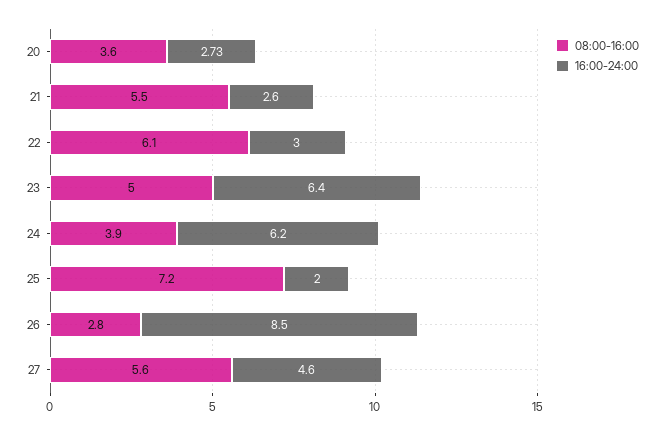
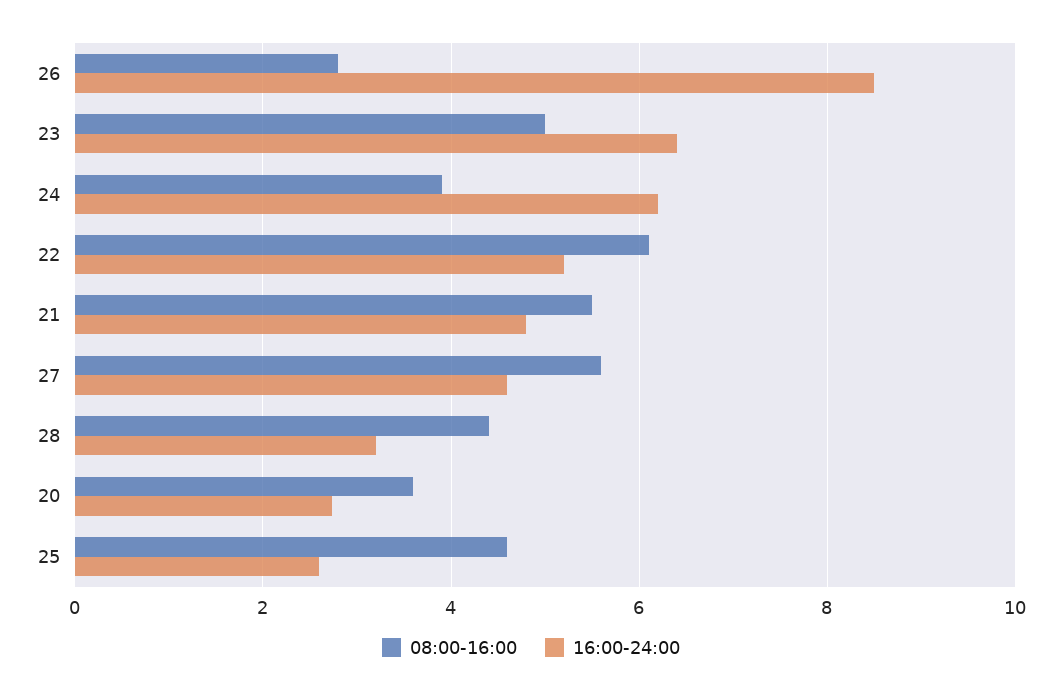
16:00-24:00, 21: 2.6 -> 4.8
16:00-24:00, 22: 3 -> 5.2
08:00-16:00, 25: 7.2 -> 4.6
16:00-24:00, 25: 2 -> 2.6
08:00-16:00, 28: none -> 4.4
16:00-24:00, 28: none -> 3.2

